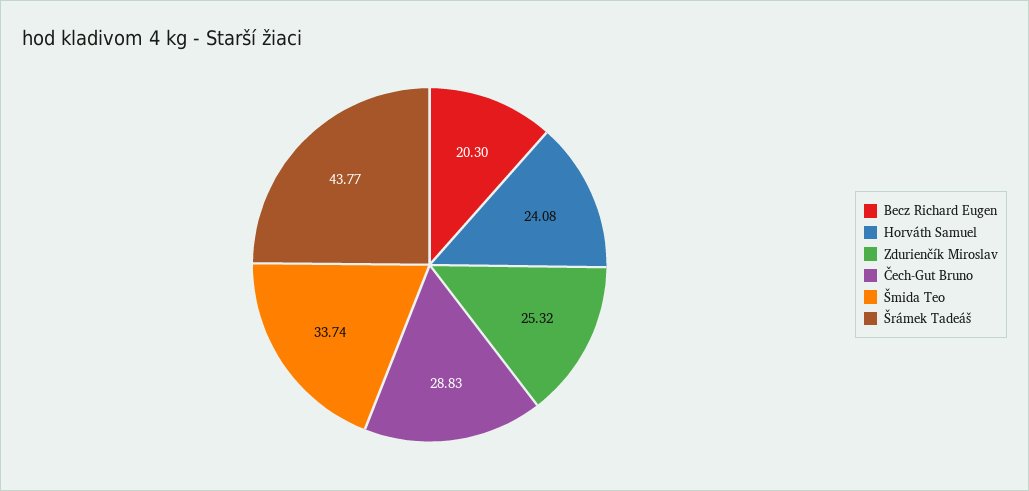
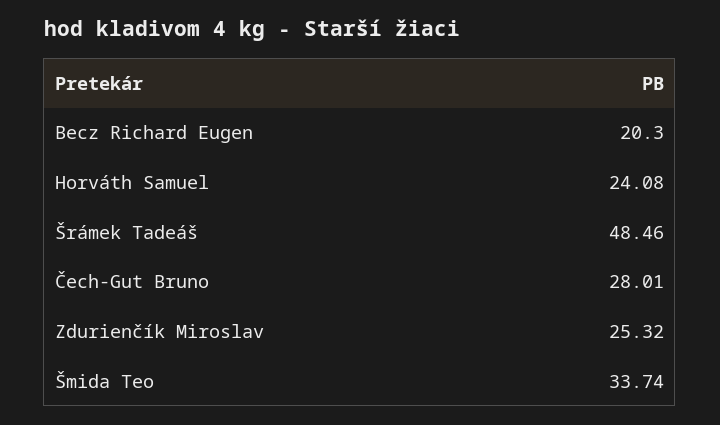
Čech-Gut Bruno: 28.83 -> 28.01
Šrámek Tadeáš: 43.77 -> 48.46

